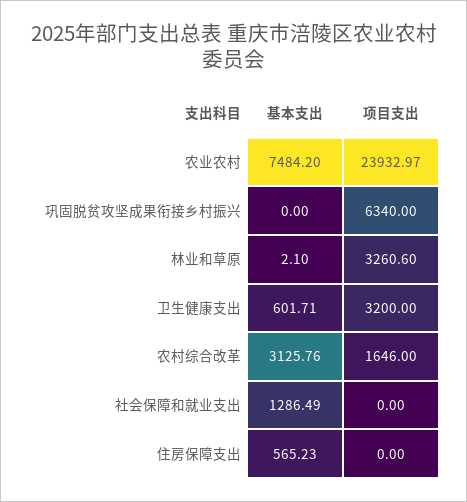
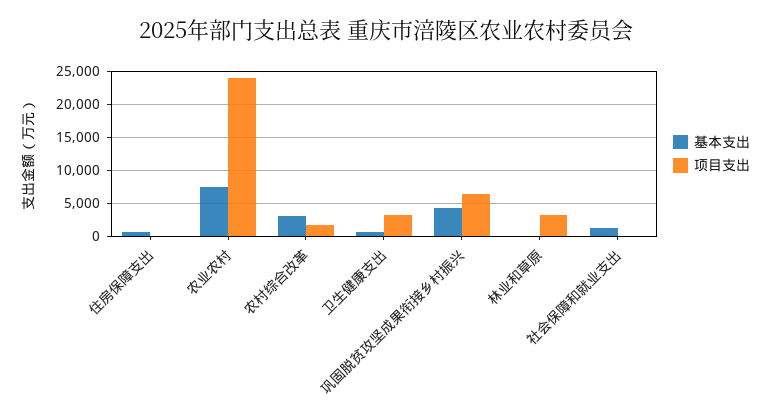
基本支出, 巩固脱贫攻坚成果衔接乡村振兴: 0 -> 4000

